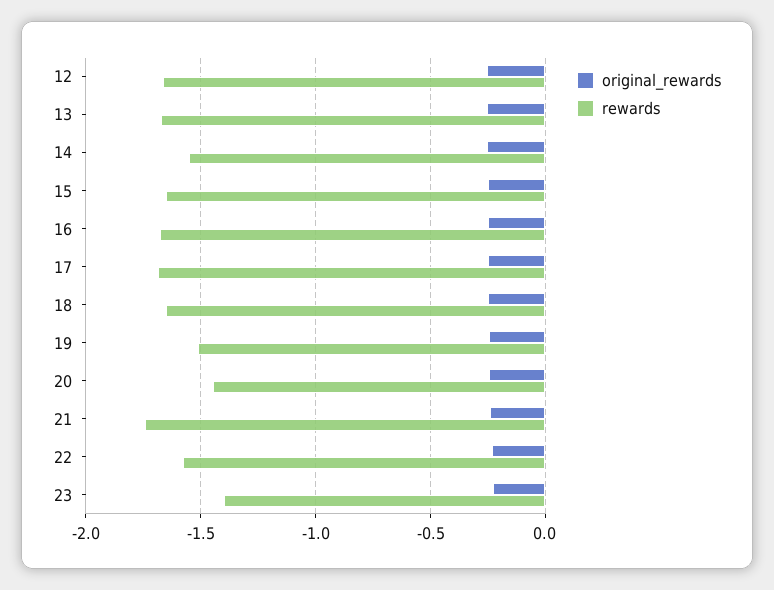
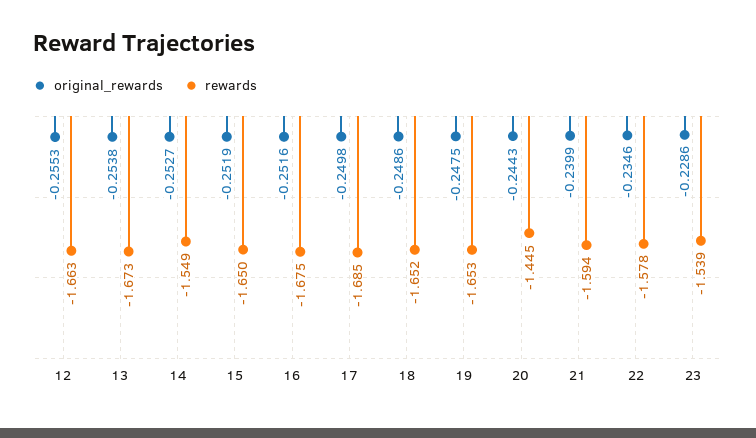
rewards, 19: -1.5 -> -1.653
rewards, 21: -1.75 -> -1.594
rewards, 23: -1.4 -> -1.539

